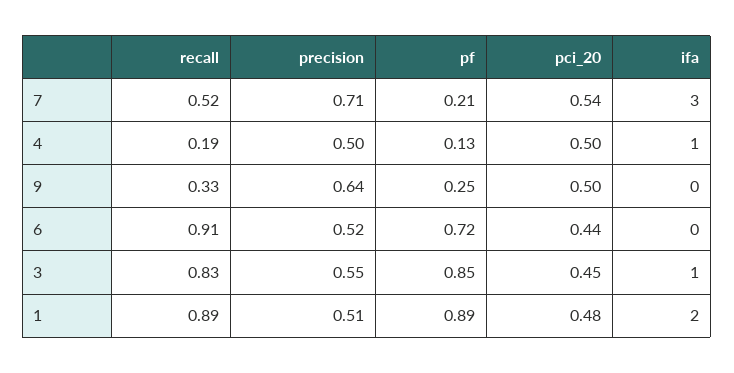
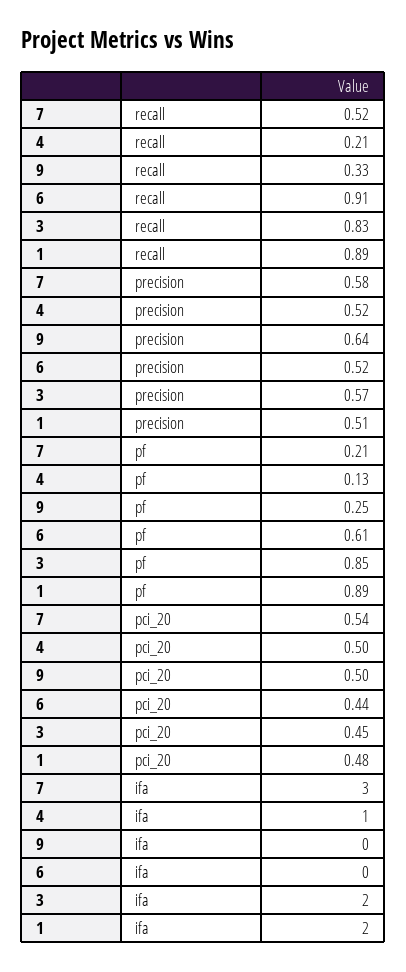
precision, 7: 0.71 -> 0.58
recall, 4: 0.19 -> 0.21
precision, 4: 0.5 -> 0.52
pf, 6: 0.72 -> 0.61
precision, 3: 0.55 -> 0.57
ifa, 3: 1 -> 2

